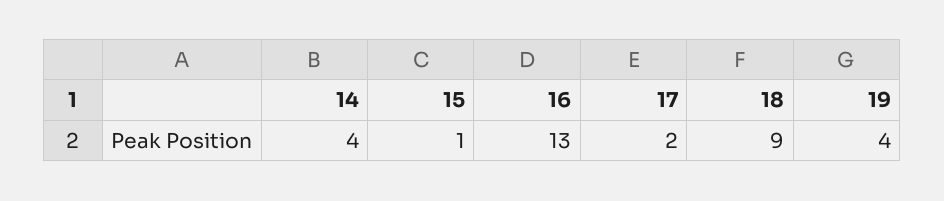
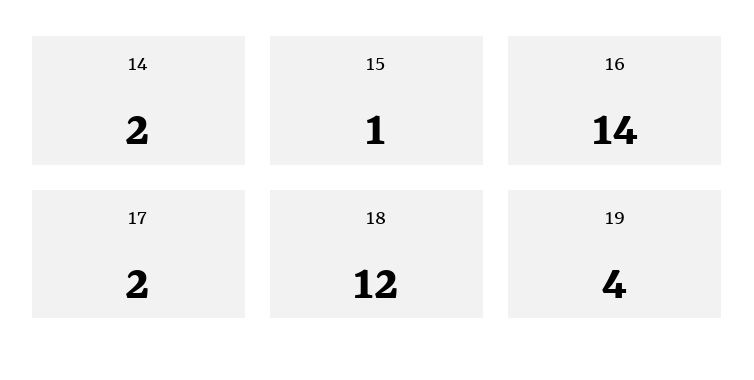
14: 4 -> 2
16: 13 -> 14
18: 9 -> 12

